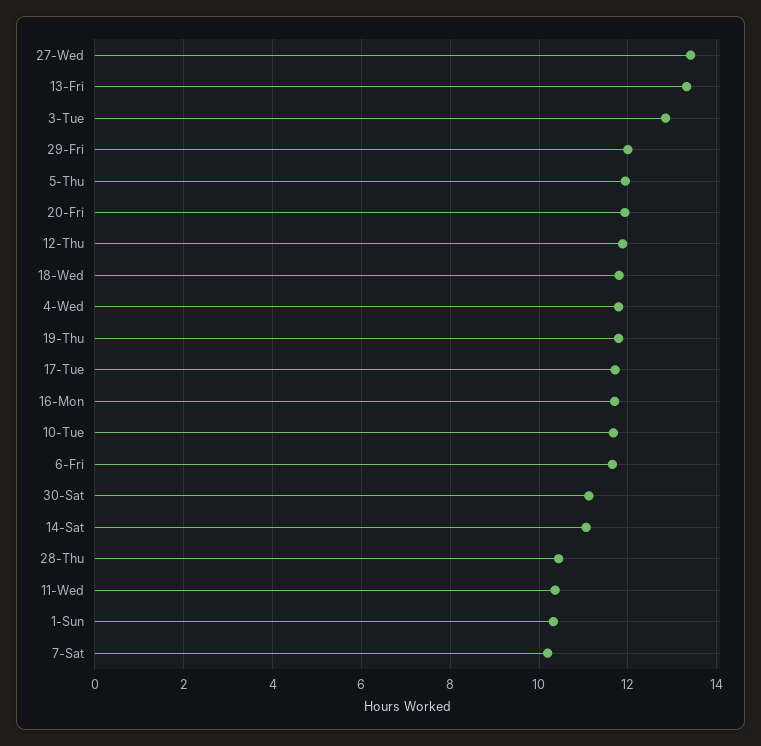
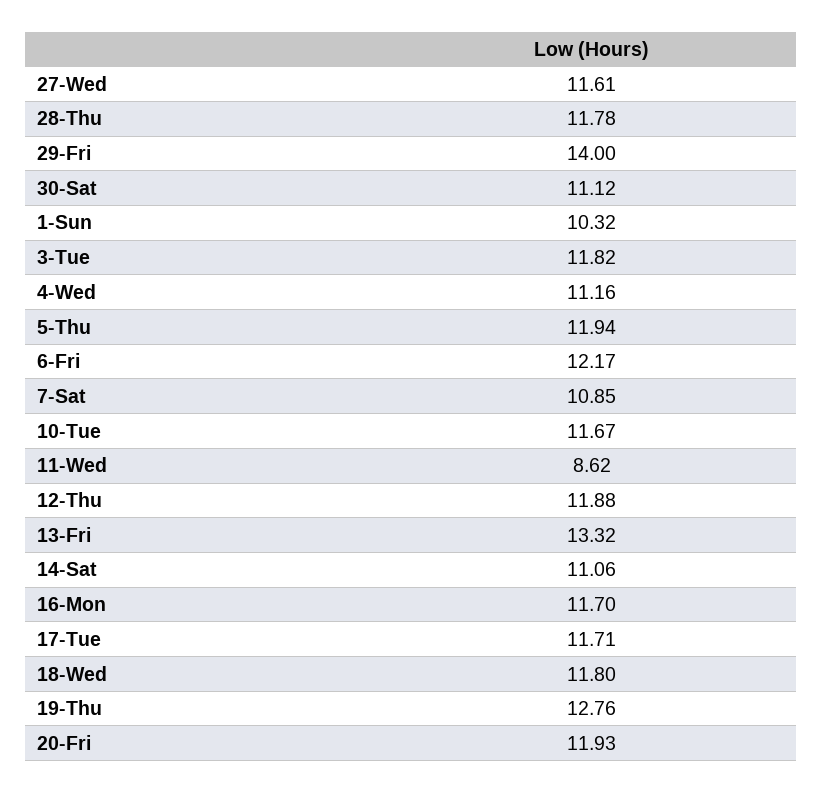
27-Wed: 13.4 -> 11.61
3-Tue: 12.8 -> 11.82
29-Fri: 12 -> 14
4-Wed: 11.8 -> 11.16
19-Thu: 11.8 -> 12.76
6-Fri: 11.6 -> 12.17
28-Thu: 10.4 -> 11.78
11-Wed: 10.4 -> 8.62
7-Sat: 10.2 -> 10.85

